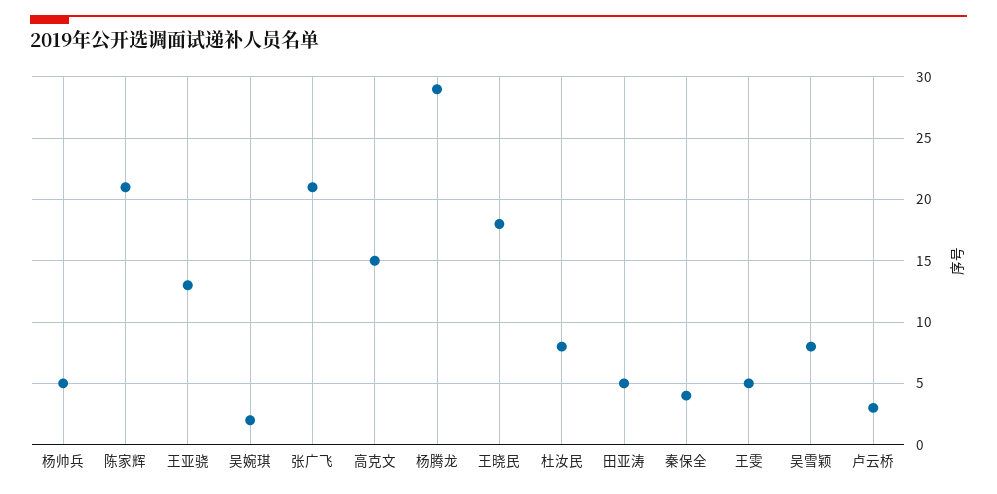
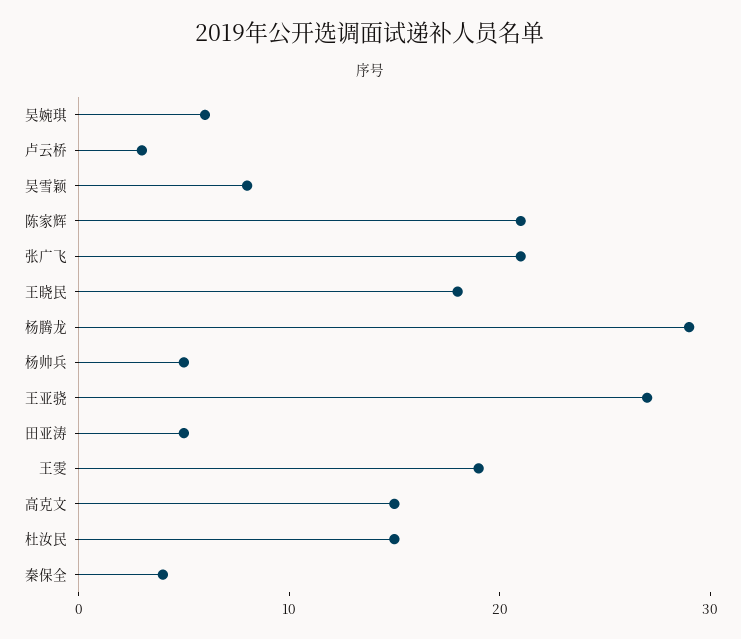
王亚骁: 13 -> 27
吴婉琪: 2 -> 6
杜汝民: 8 -> 15
王雯: 5 -> 19

